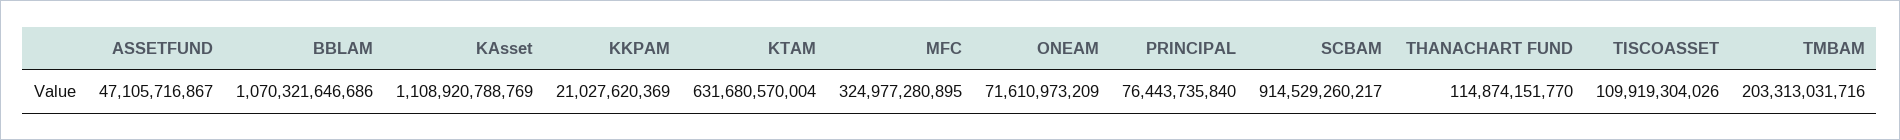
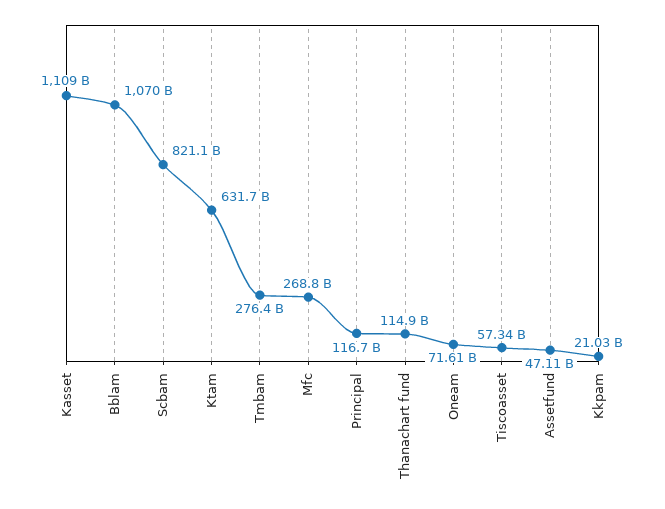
MFC: 324977280895 -> 268800000000
PRINCIPAL: 76443735840 -> 116700000000
SCBAM: 914529260217 -> 821100000000
TISCOASSET: 109919304026 -> 57340000000
TMBAM: 203313031716 -> 276400000000

